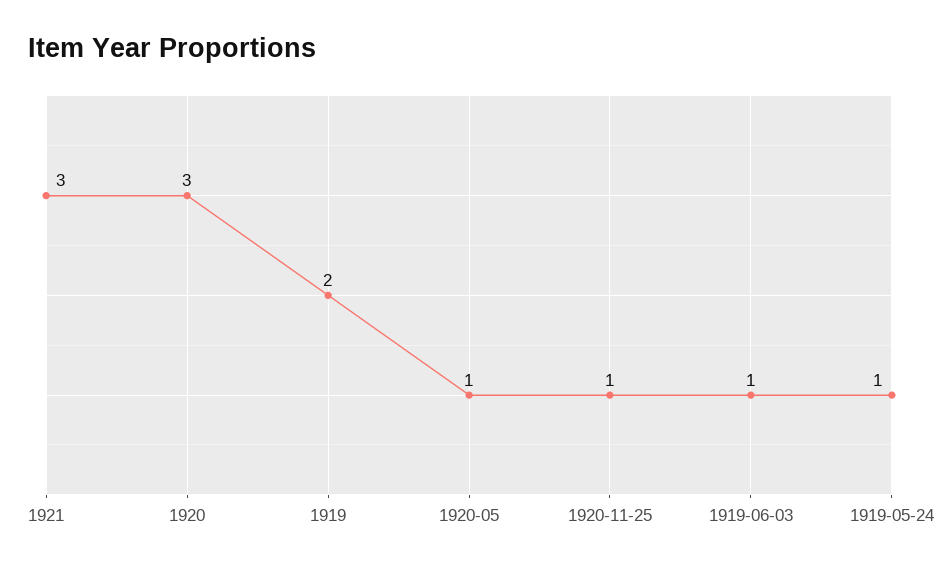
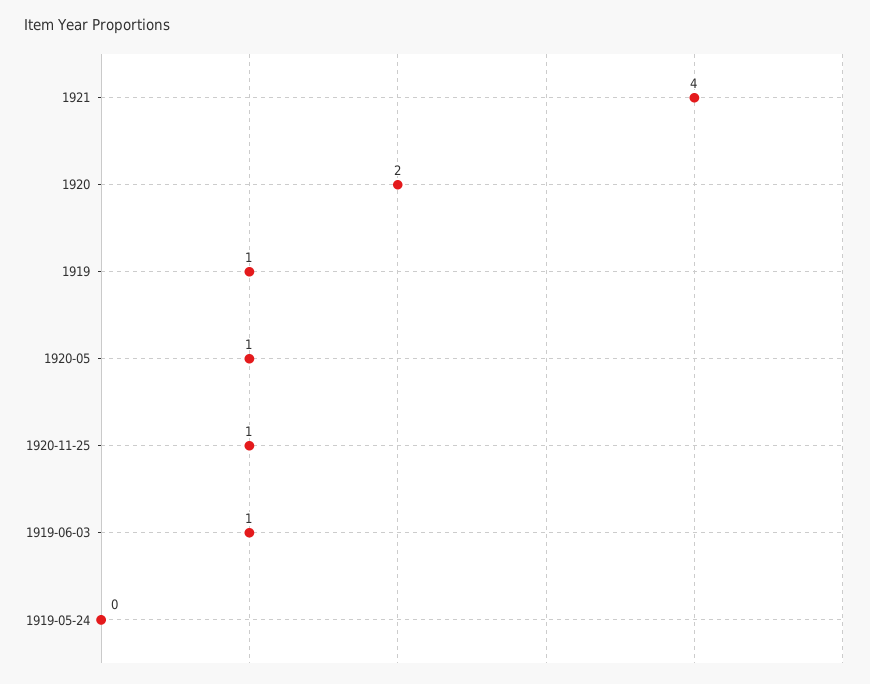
1921: 3 -> 4
1920: 3 -> 2
1919: 2 -> 1
1919-05-24: 1 -> 0

